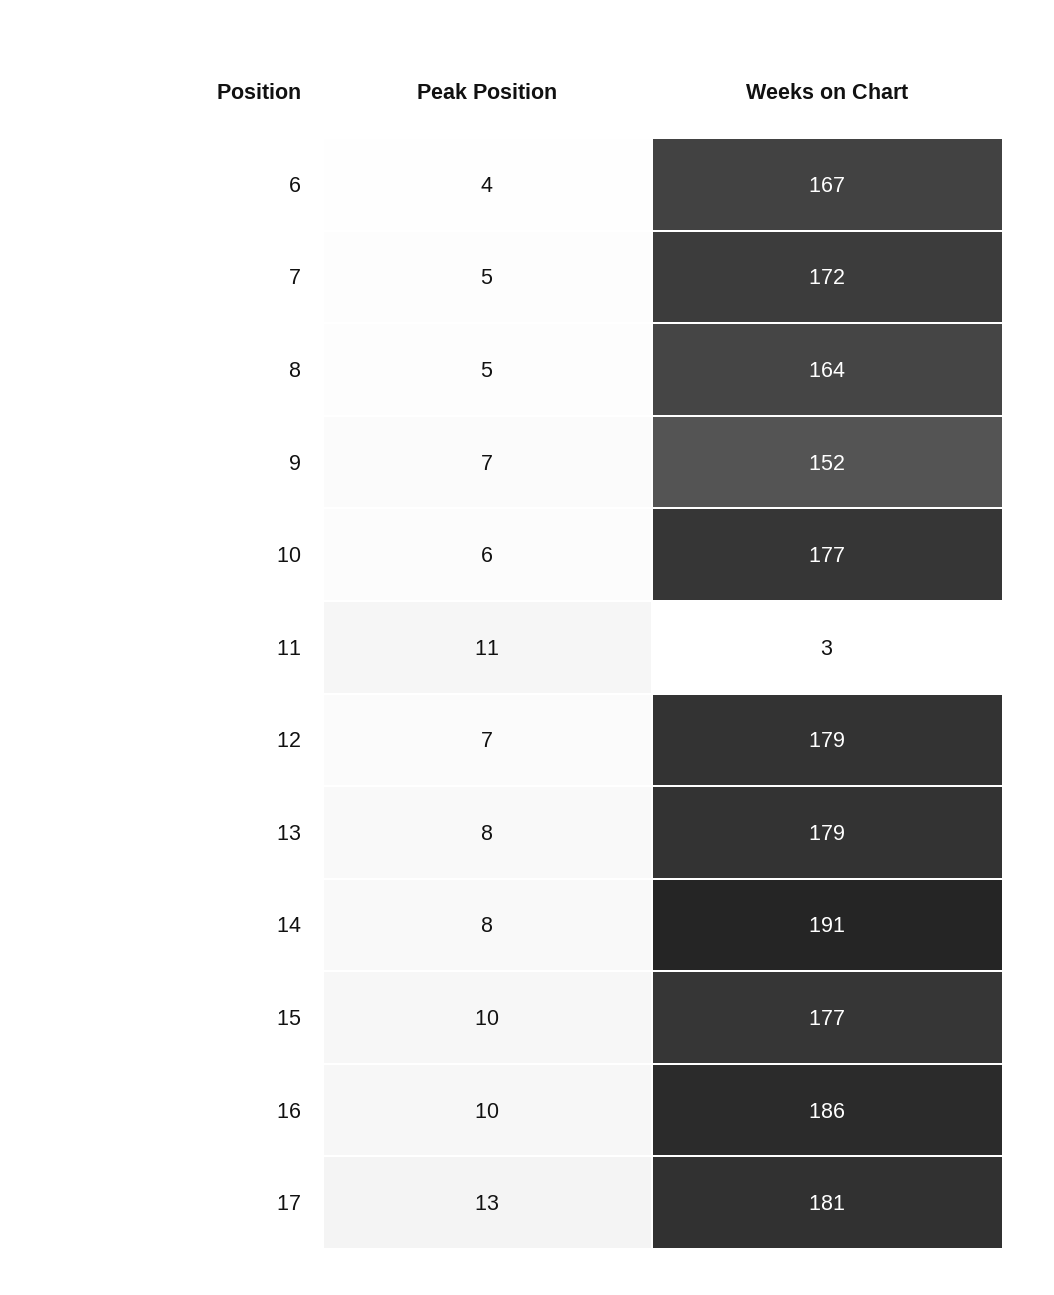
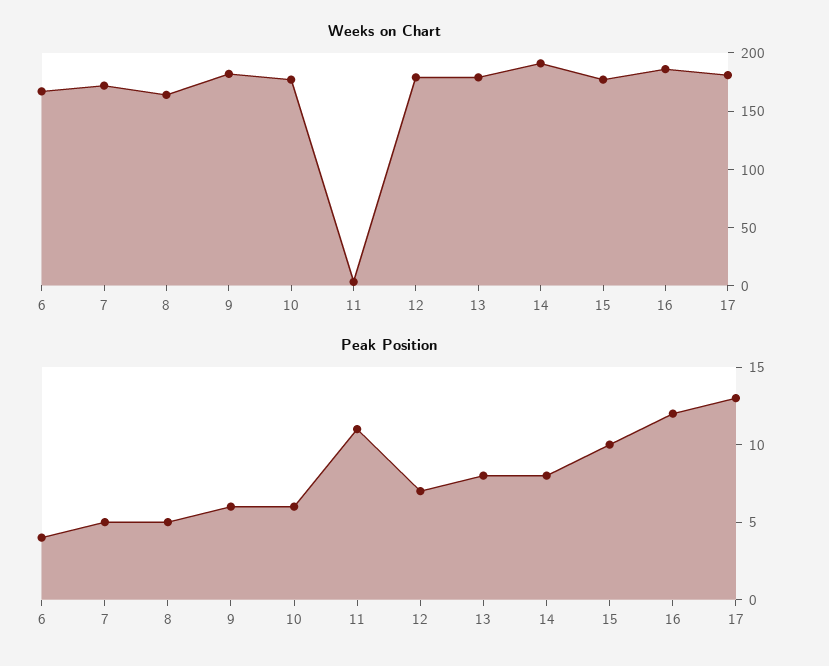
Peak Position, 9: 7 -> 6
Weeks on Chart, 9: 152 -> 180
Peak Position, 16: 10 -> 12

